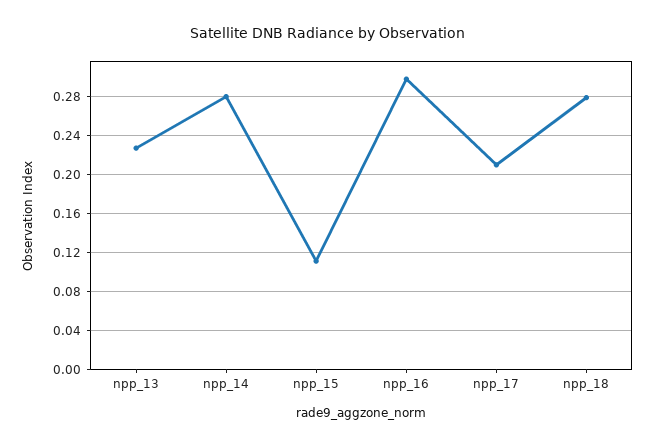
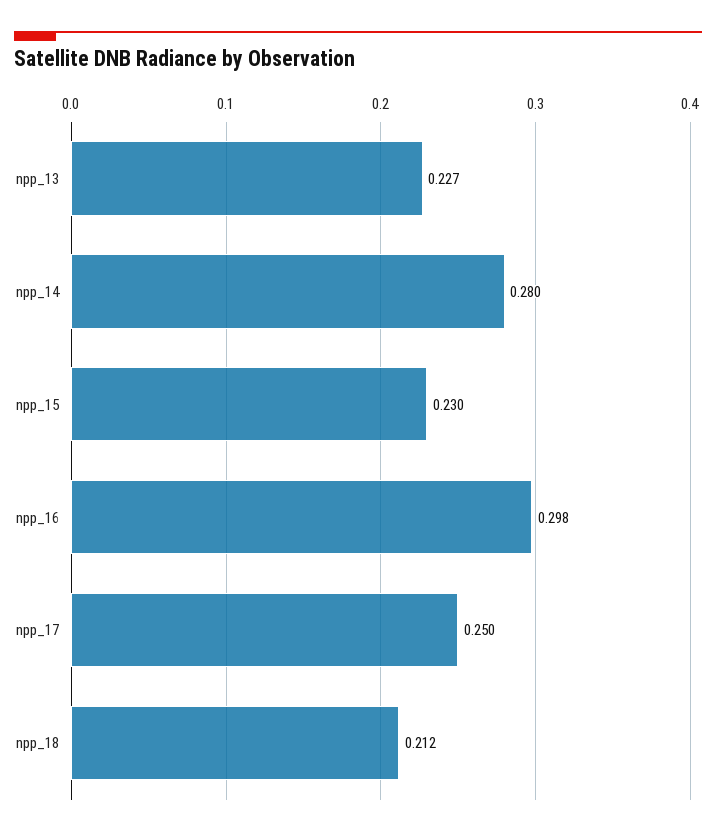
npp_15: 0.11 -> 0.23
npp_17: 0.21 -> 0.25
npp_18: 0.28 -> 0.212

